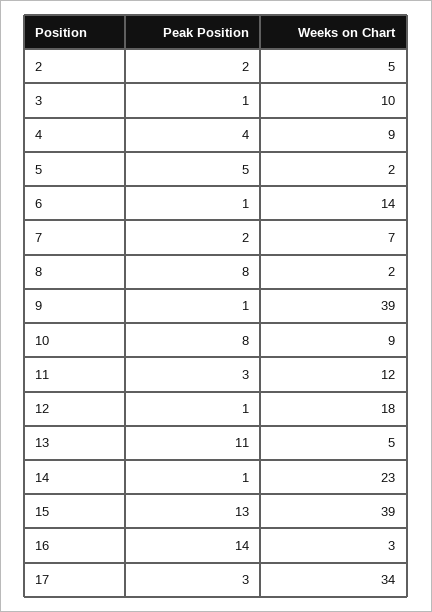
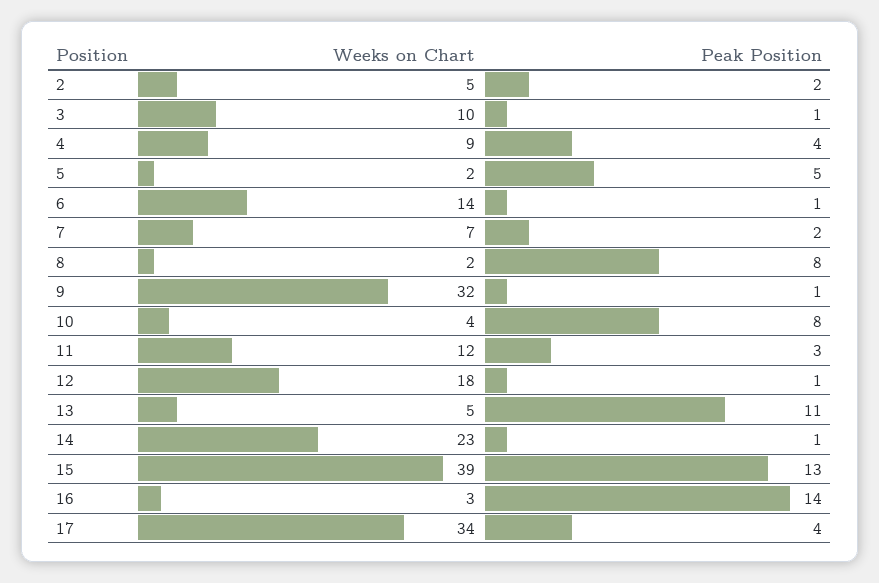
Weeks on Chart, 9: 39 -> 32
Weeks on Chart, 10: 9 -> 4
Peak Position, 17: 3 -> 4

